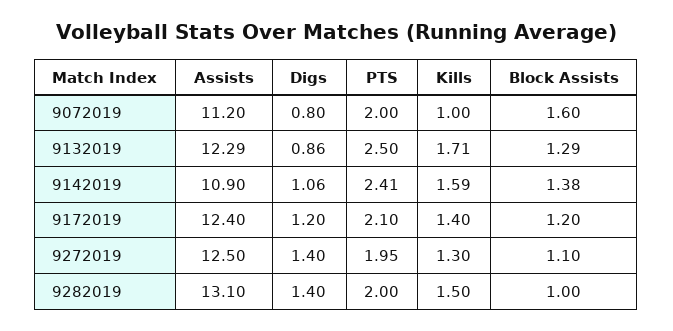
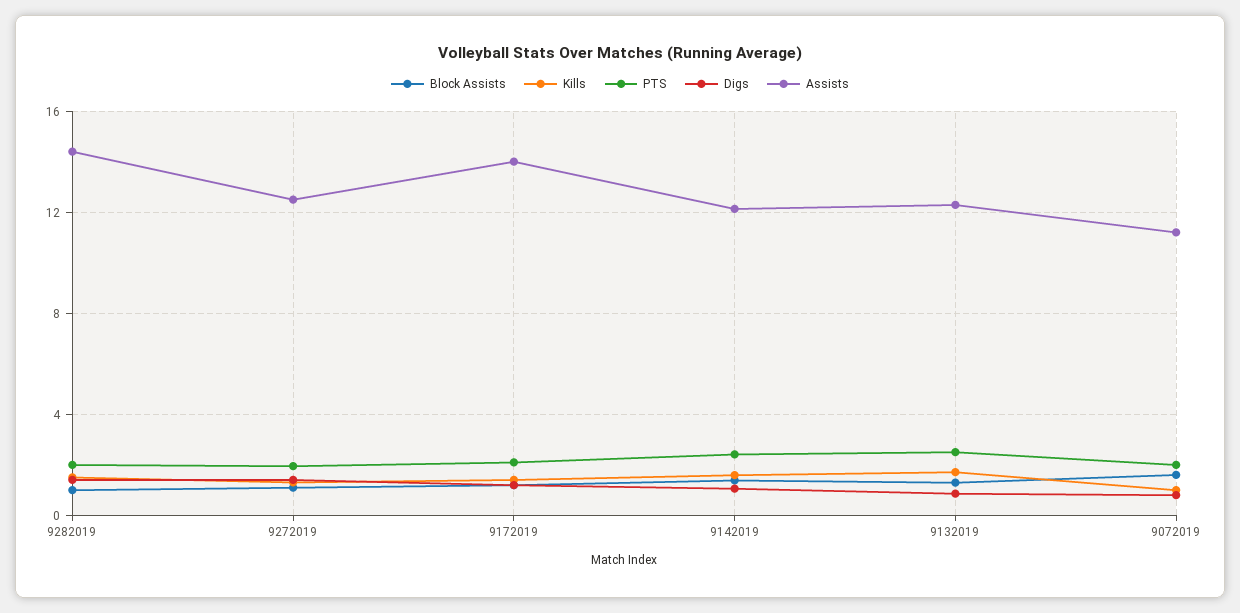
Assists, 9142019: 10.9 -> 12
Assists, 9172019: 12.4 -> 14
Assists, 9282019: 13.1 -> 14.5

